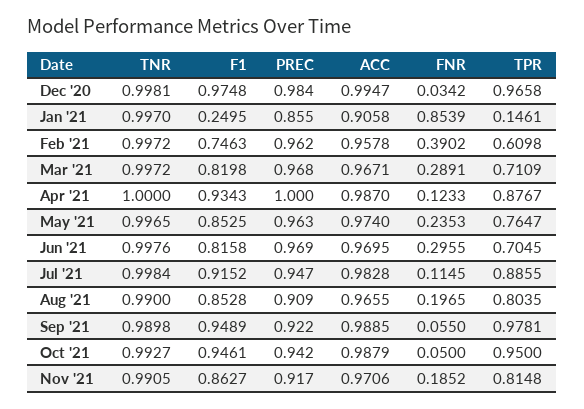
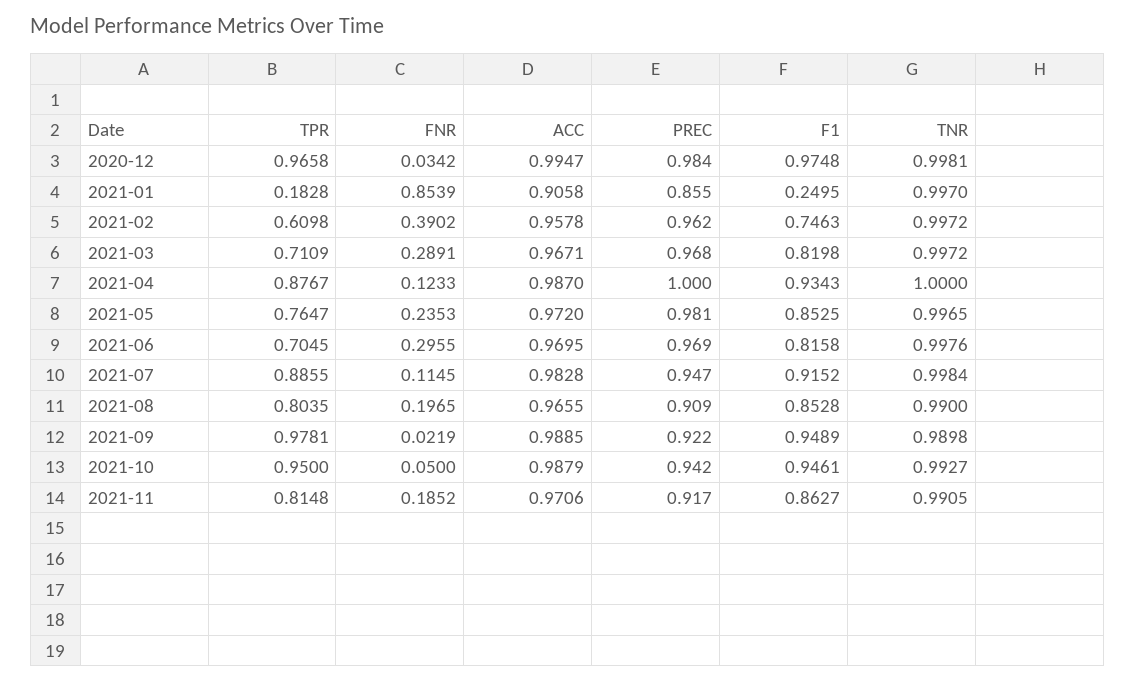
TPR, Jan '21: 0.1461 -> 0.1828
PREC, May '21: 0.963 -> 0.981
ACC, May '21: 0.974 -> 0.972
FNR, Sep '21: 0.055 -> 0.0219

